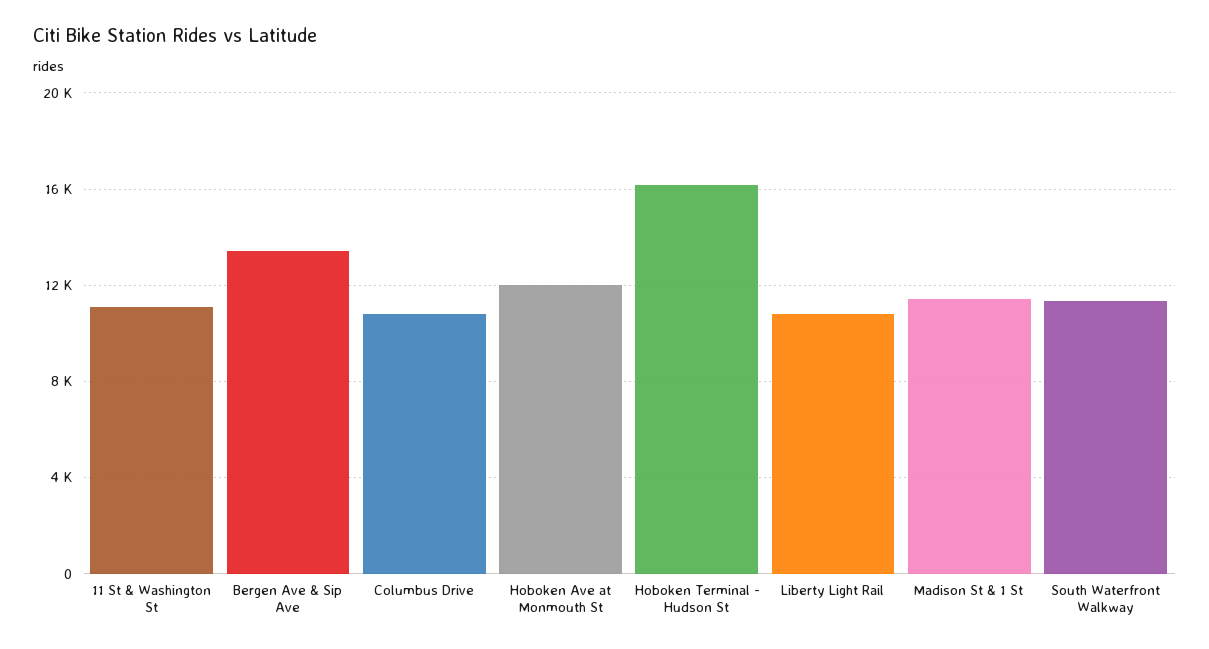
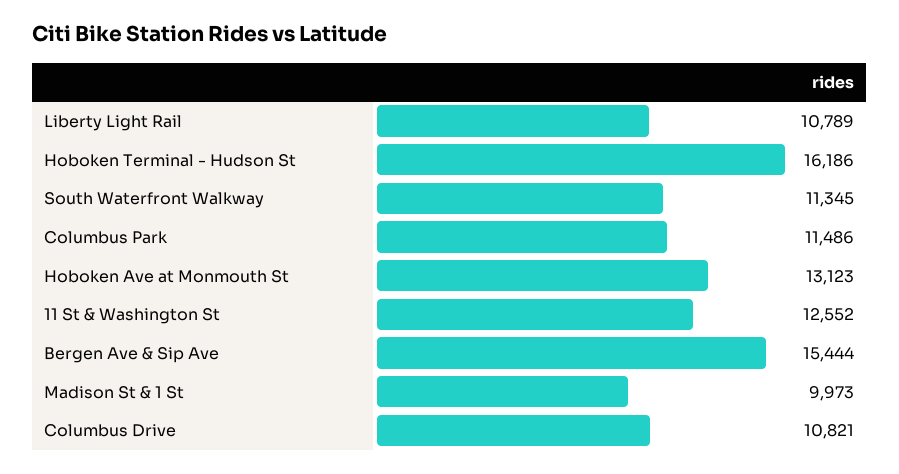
11 St & Washington St: 11000 -> 12552
Bergen Ave & Sip Ave: 13500 -> 15444
Hoboken Ave at Monmouth St: 12000 -> 13123
Madison St & 1 St: 11500 -> 9973
Columbus Park: none -> 11486

